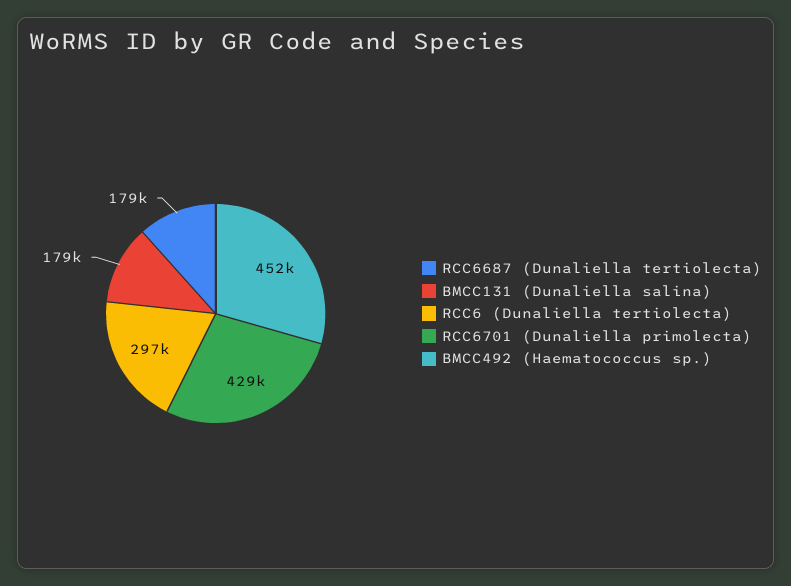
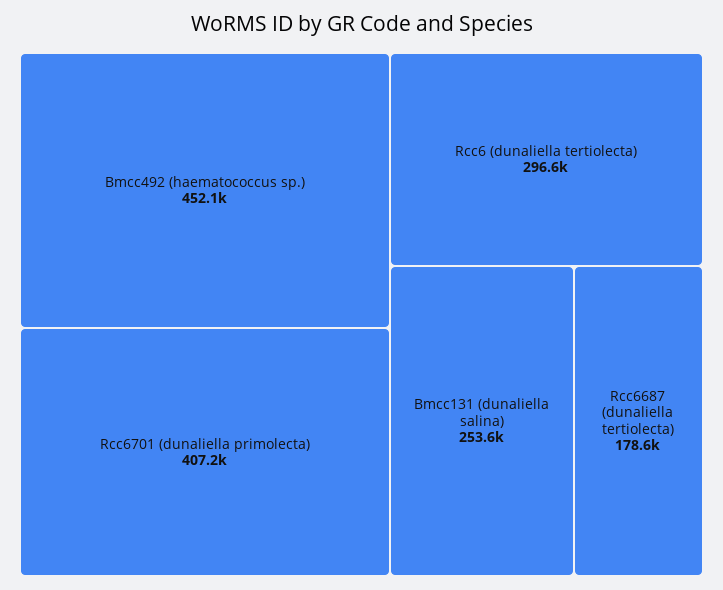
BMCC131 (Dunaliella salina): 179000 -> 253600
RCC6701 (Dunaliella primolecta): 429000 -> 407200

